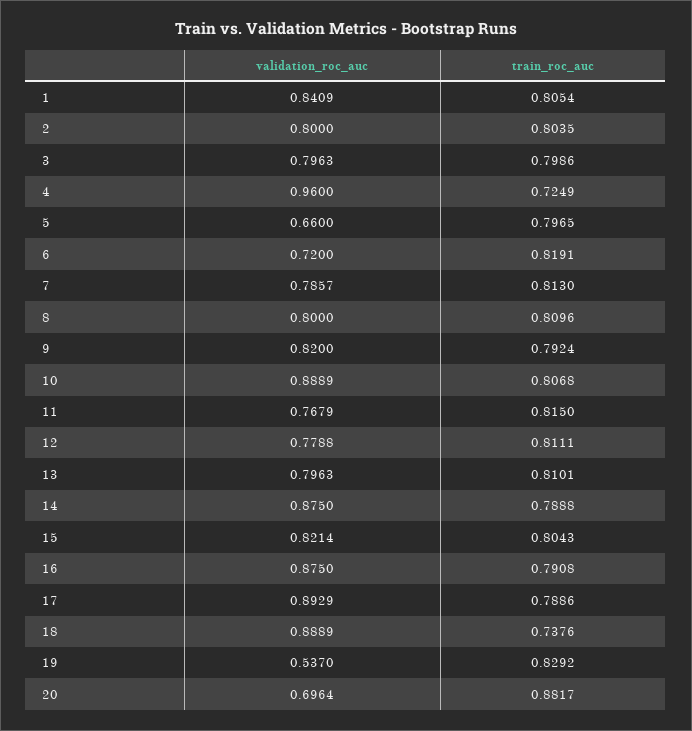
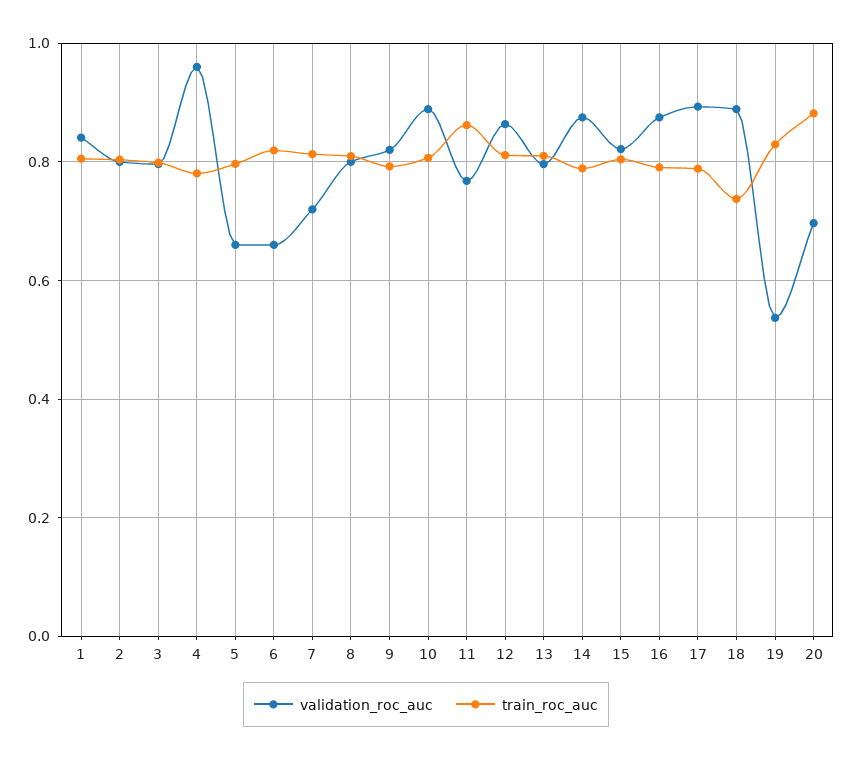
train_roc_auc, 4: 0.7249 -> 0.78
validation_roc_auc, 6: 0.72 -> 0.66
validation_roc_auc, 7: 0.7857 -> 0.72
train_roc_auc, 11: 0.815 -> 0.86
validation_roc_auc, 12: 0.7788 -> 0.86

